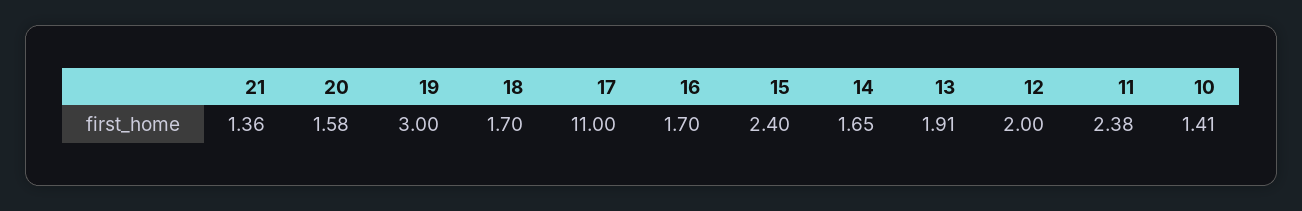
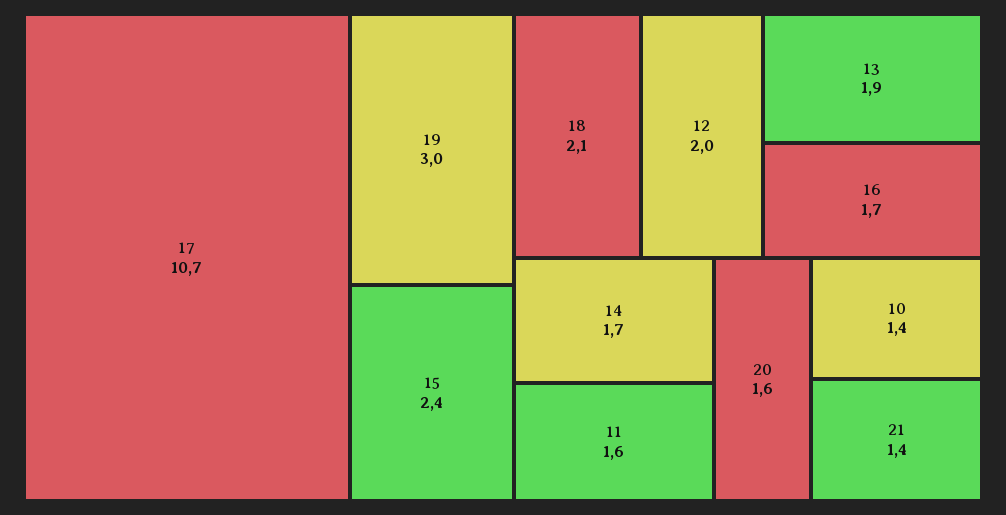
18: 1.7 -> 2.1
17: 11 -> 10.7
11: 2.38 -> 1.6

